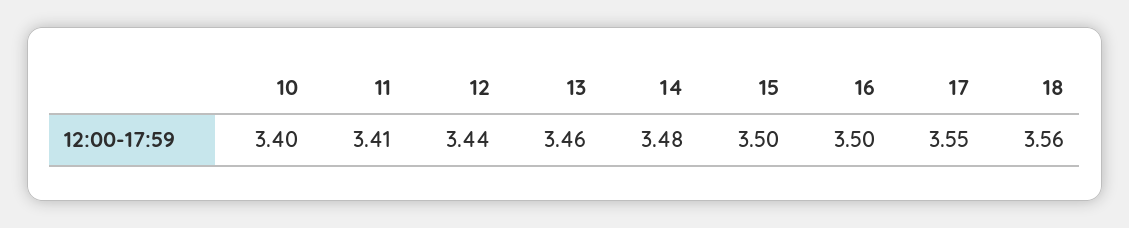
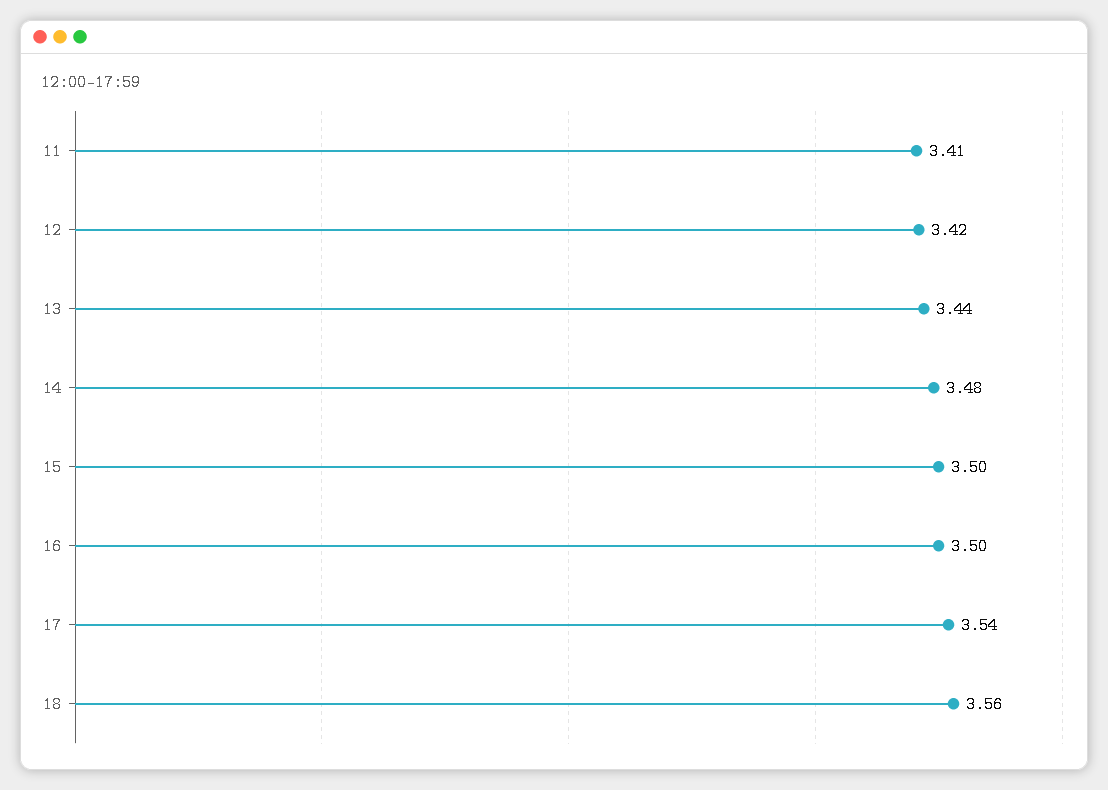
10: 3.4 -> none
12: 3.44 -> 3.42
13: 3.46 -> 3.44
17: 3.55 -> 3.54

